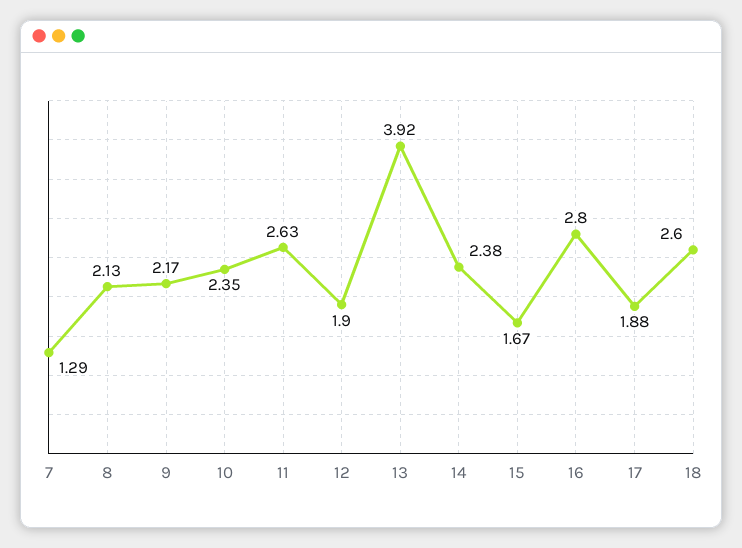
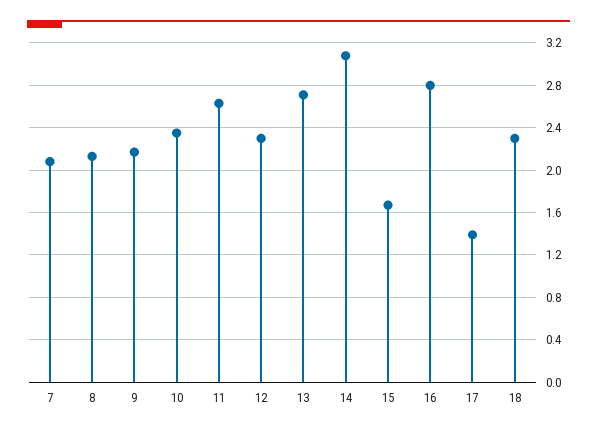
7: 1.29 -> 2.1
12: 1.9 -> 2.3
13: 3.92 -> 2.7
14: 2.38 -> 3.1
17: 1.88 -> 1.4
18: 2.6 -> 2.3

